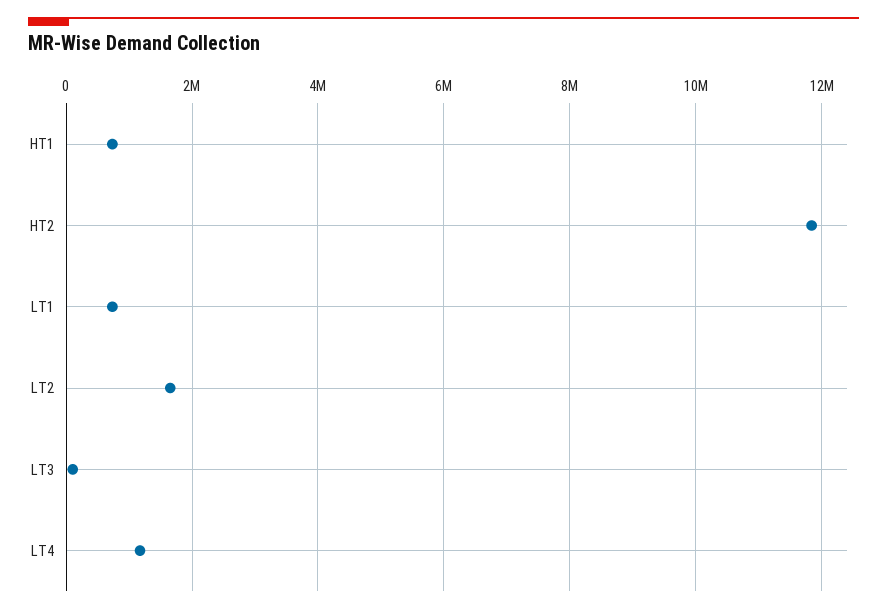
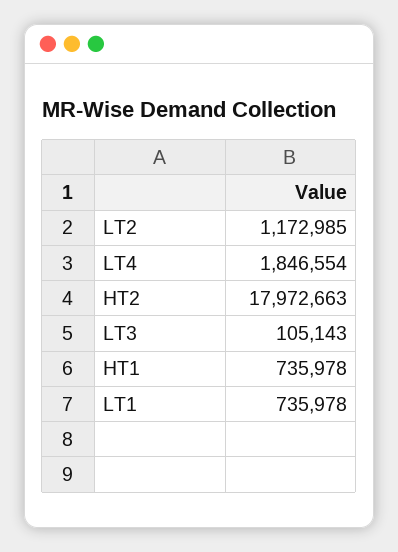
HT2: 11800000 -> 17972663
LT2: 1600000 -> 1172985
LT4: 1200000 -> 1846554

